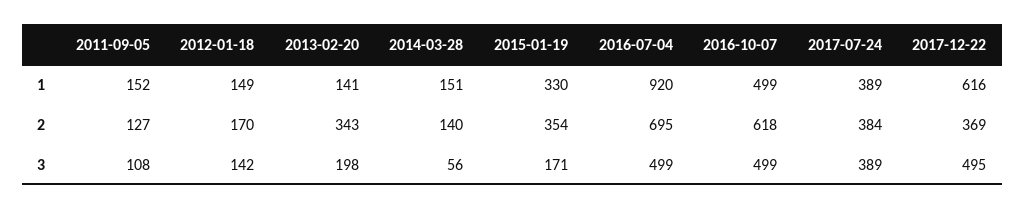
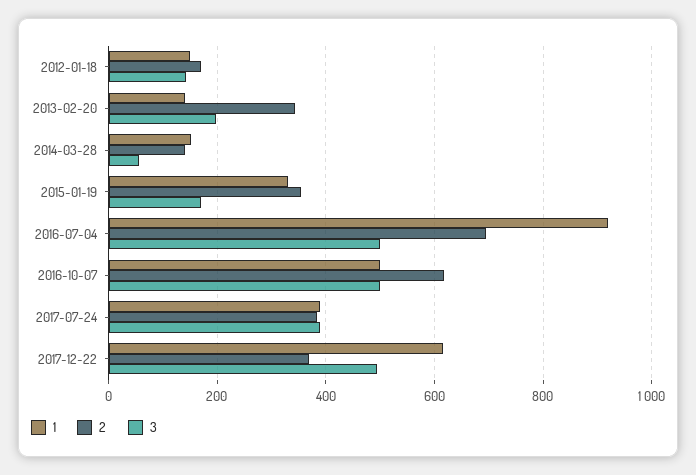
1, 2011-09-05: 152 -> none
2, 2011-09-05: 127 -> none
3, 2011-09-05: 108 -> none

